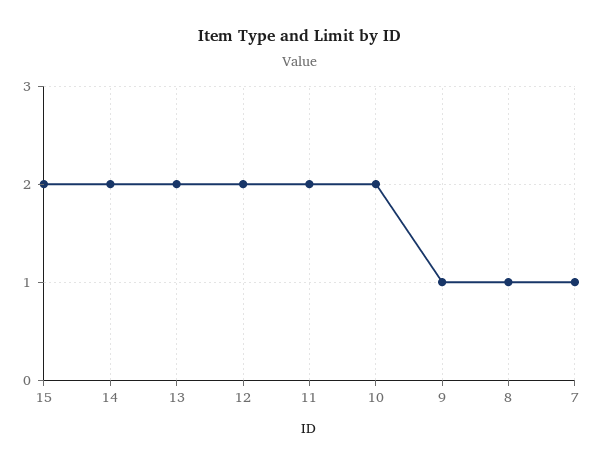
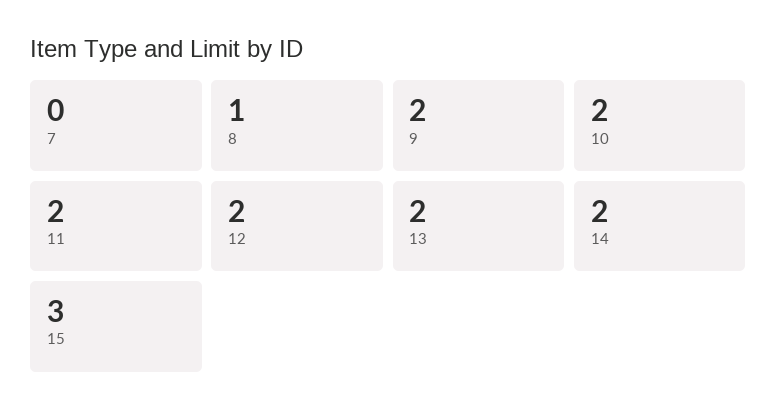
15: 2 -> 3
9: 1 -> 2
7: 1 -> 0

